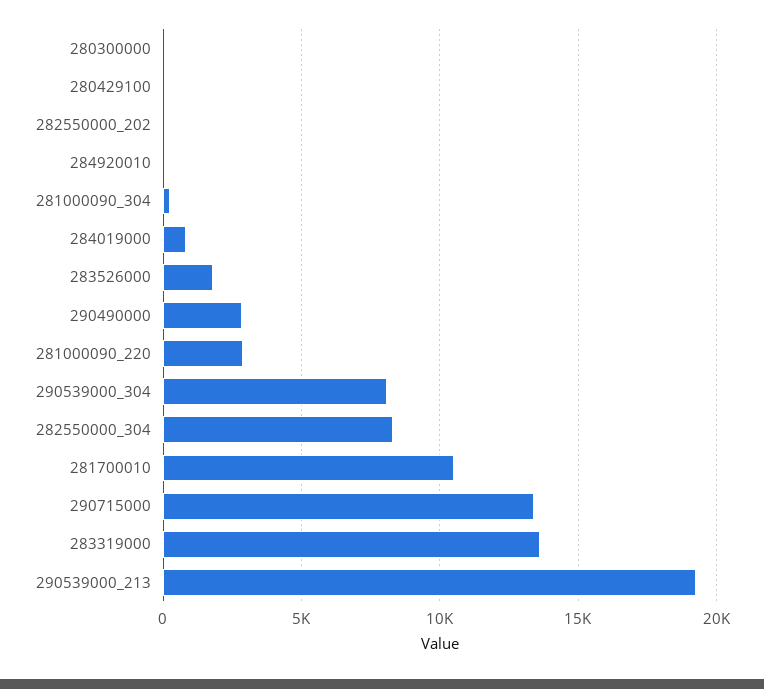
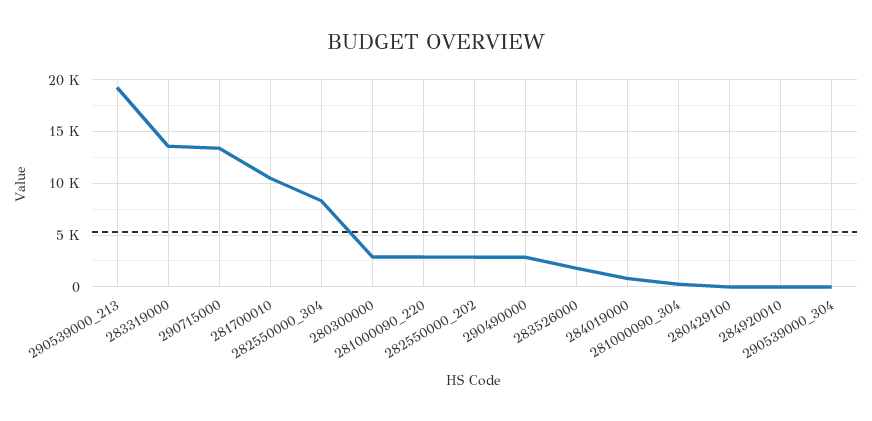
280300000: 0 -> 3000
282550000_202: 0 -> 3000
290539000_304: 8000 -> 0

